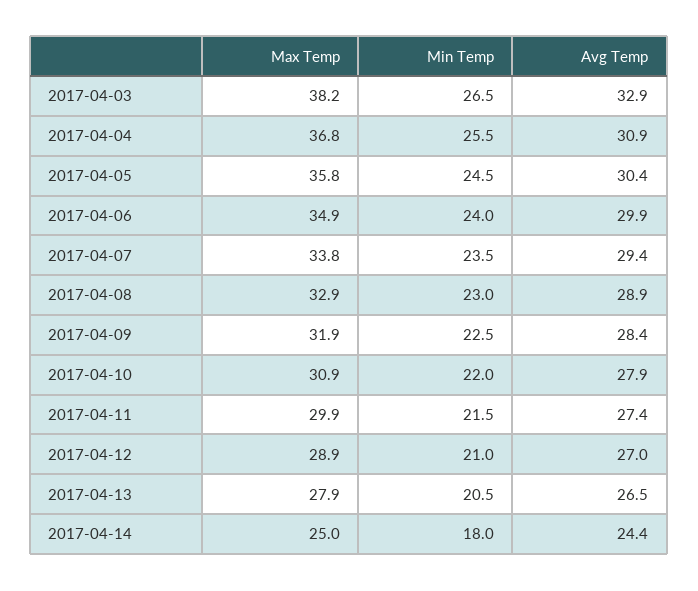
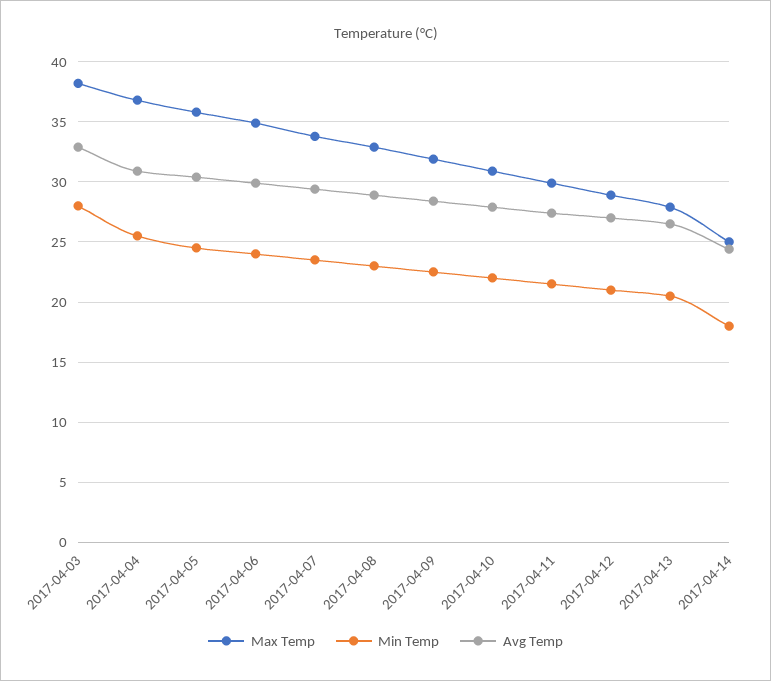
Min Temp, 2017-04-03: 26.5 -> 28

